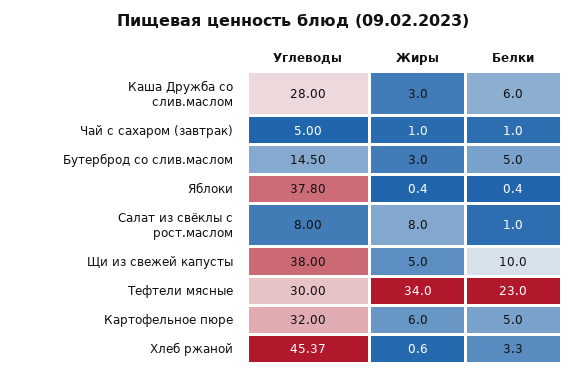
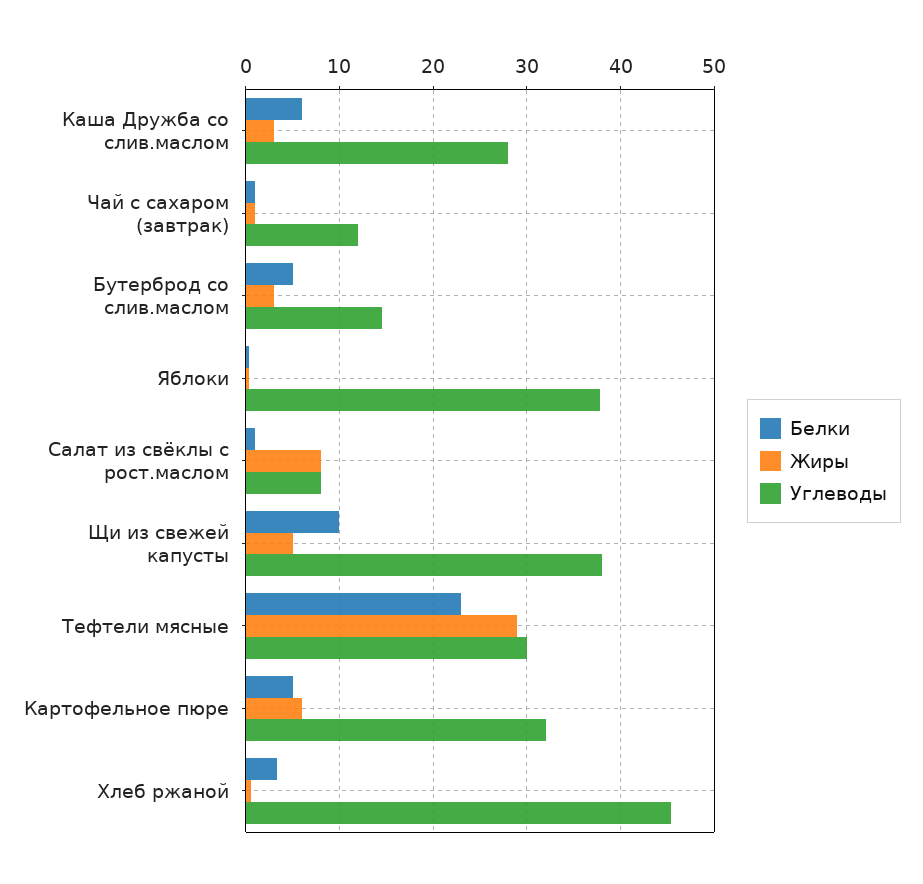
Углеводы, Чай с сахаром (завтрак): 5 -> 12
Жиры, Тефтели мясные: 34 -> 29

